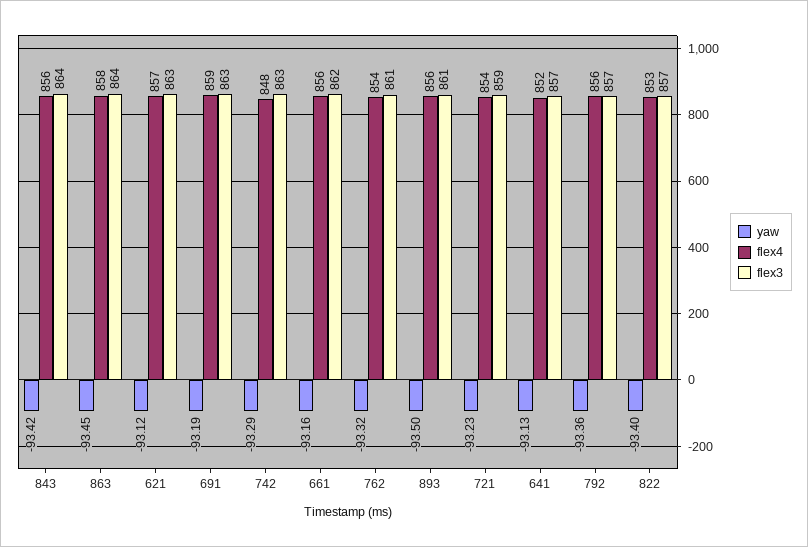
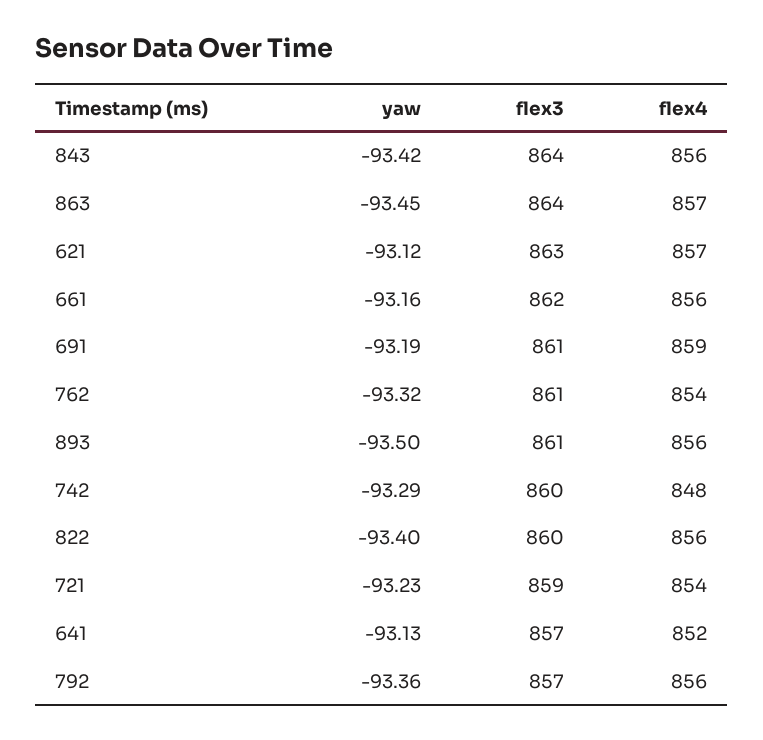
flex4, 863: 858 -> 857
flex3, 691: 863 -> 861
flex3, 742: 863 -> 860
flex4, 822: 853 -> 856
flex3, 822: 857 -> 860

